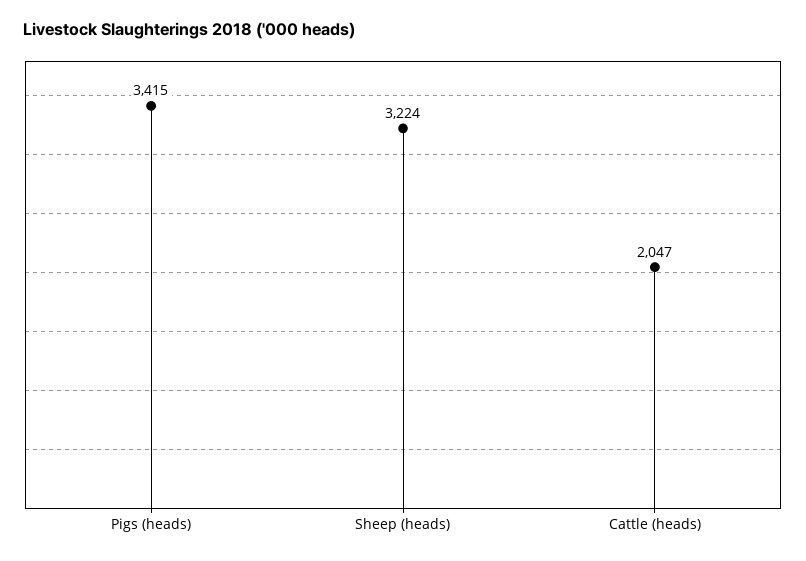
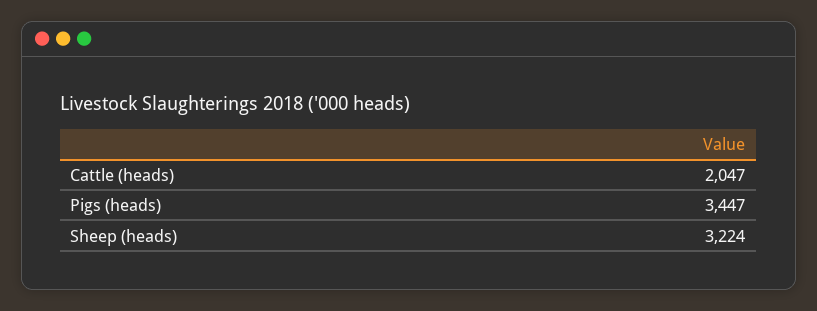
Pigs (heads): 3415 -> 3447

